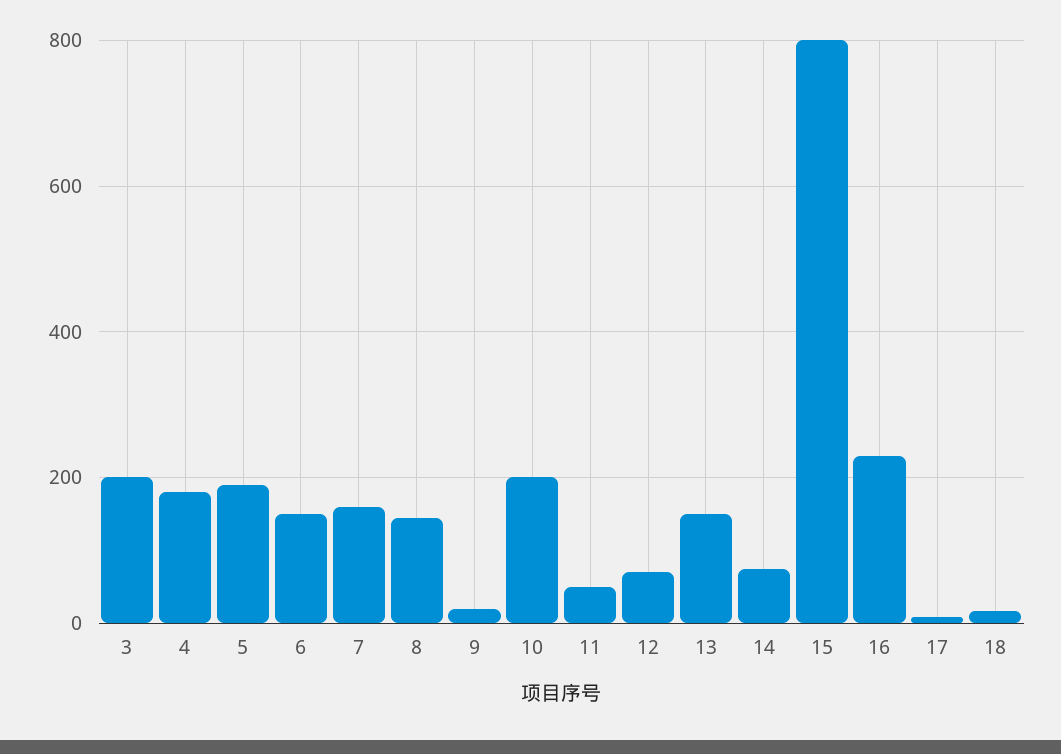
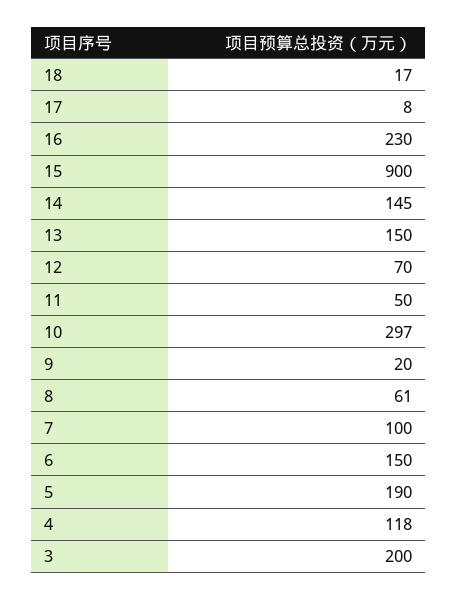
4: 180 -> 118
7: 160 -> 100
8: 140 -> 61
10: 200 -> 297
14: 80 -> 145
15: 800 -> 900

